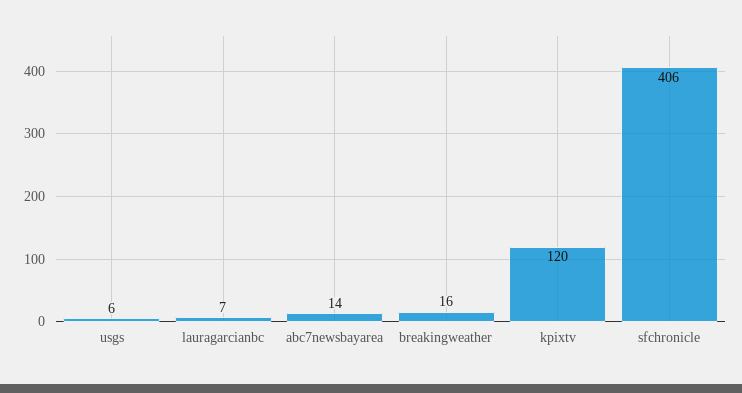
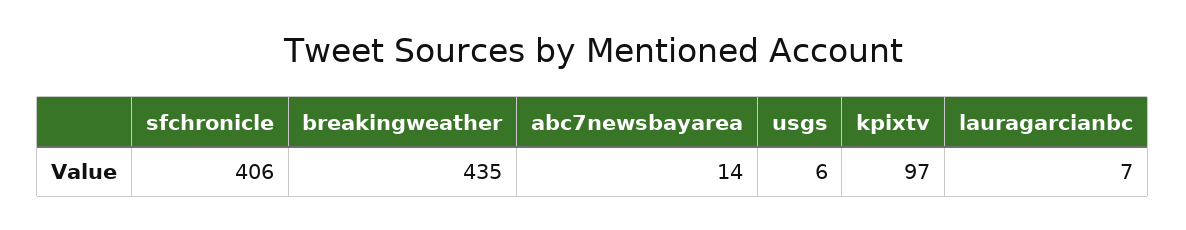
breakingweather: 16 -> 435
kpixtv: 120 -> 97

